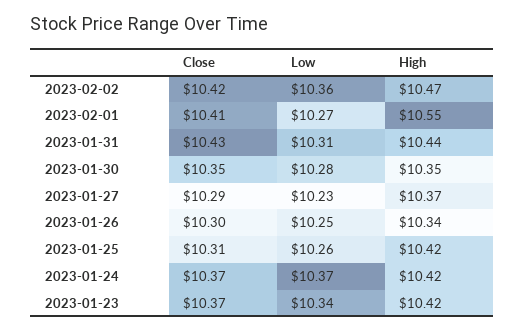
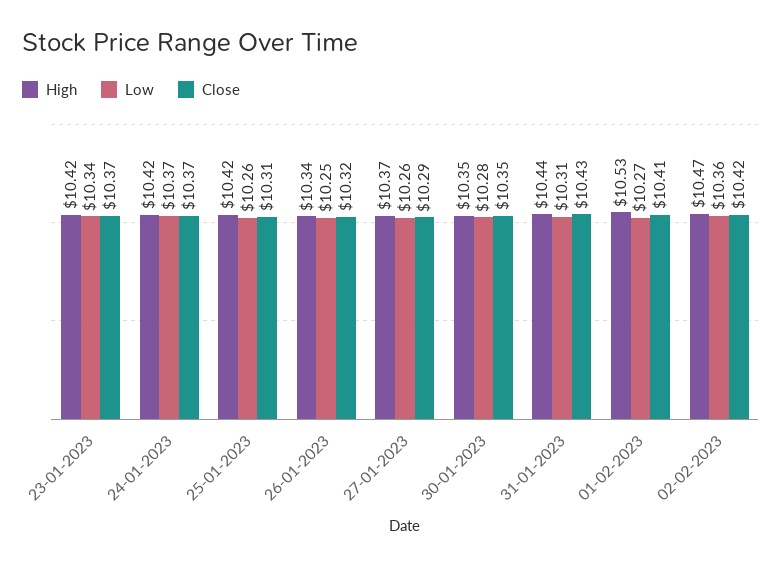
High, 2023-02-01: 10.55 -> 10.53
Low, 2023-01-27: 10.23 -> 10.26
Close, 2023-01-26: 10.3 -> 10.32

